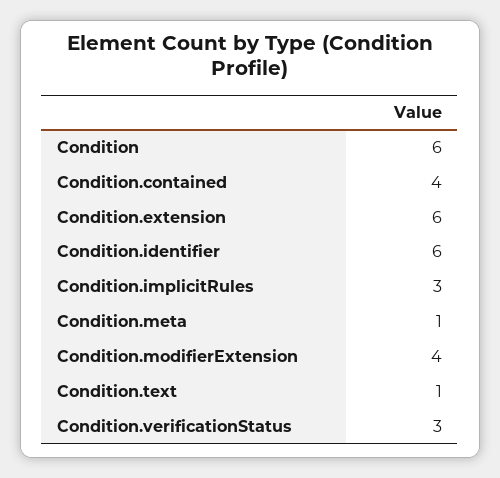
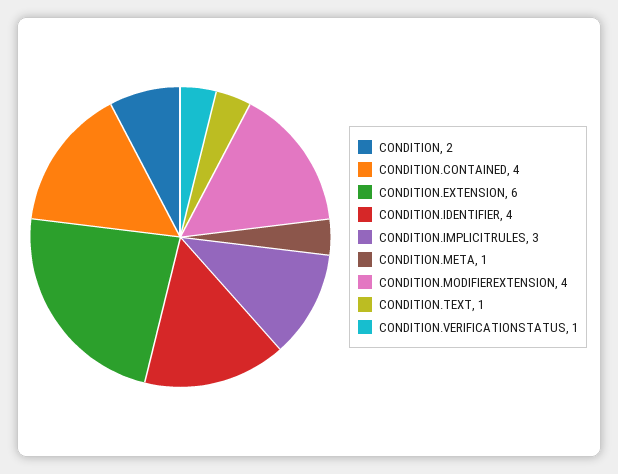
Condition: 6 -> 2
Condition.identifier: 6 -> 4
Condition.verificationStatus: 3 -> 1

